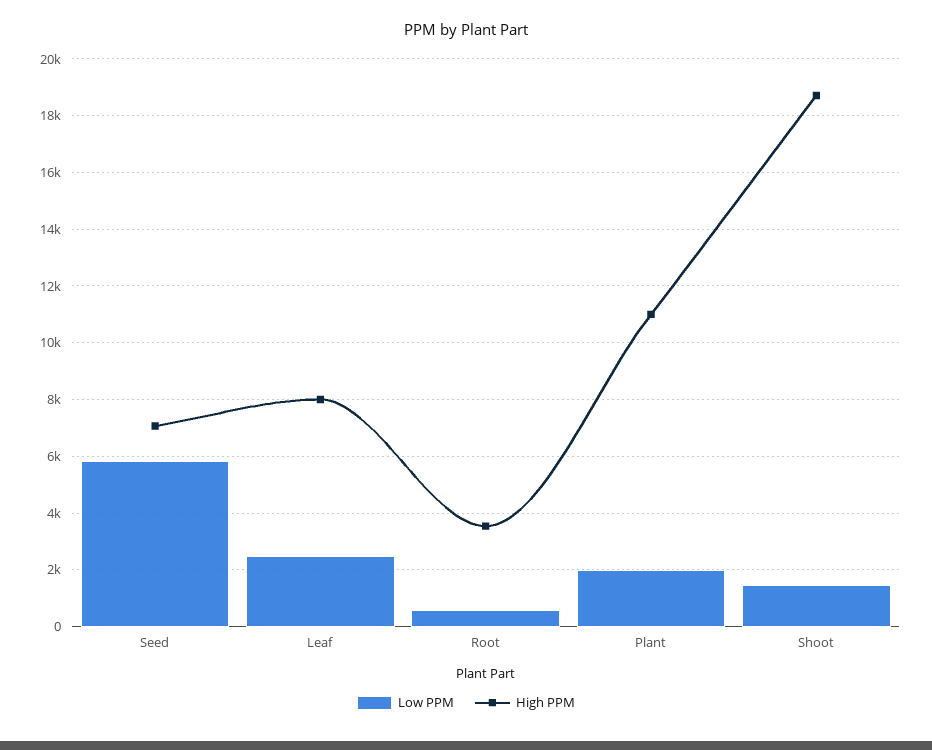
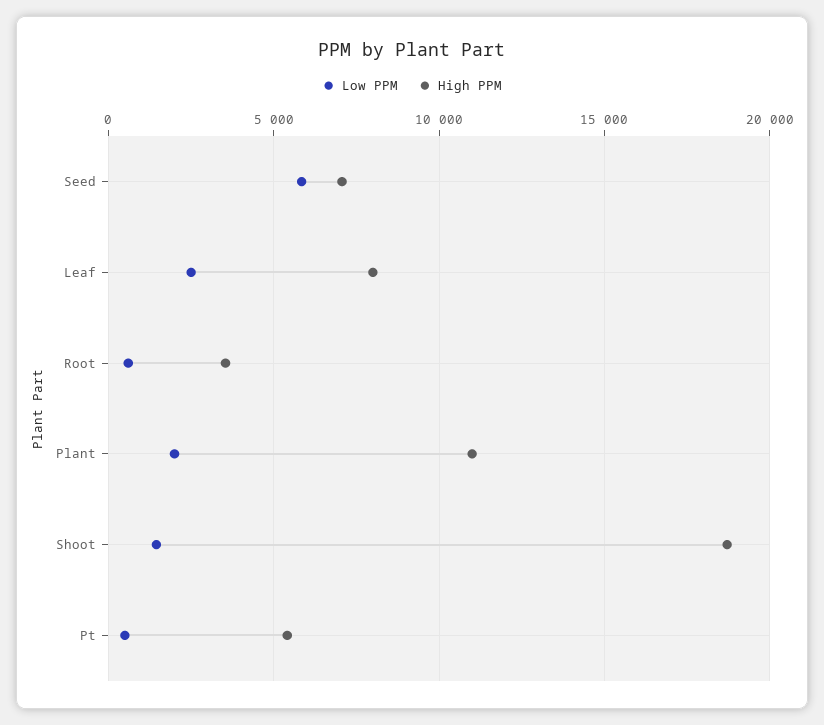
Low PPM, Pt: none -> 500
High PPM, Pt: none -> 5500

